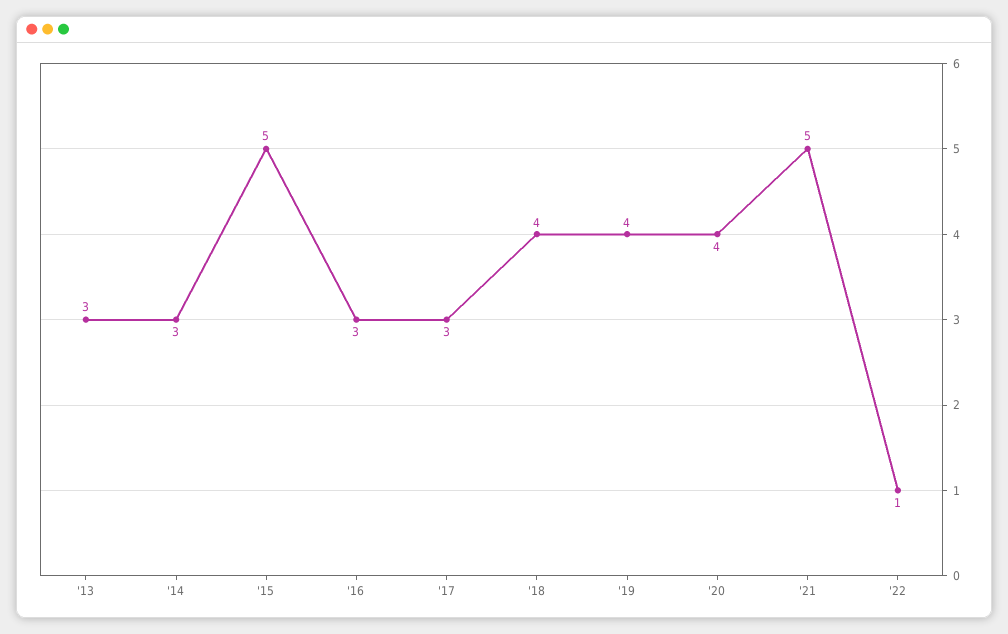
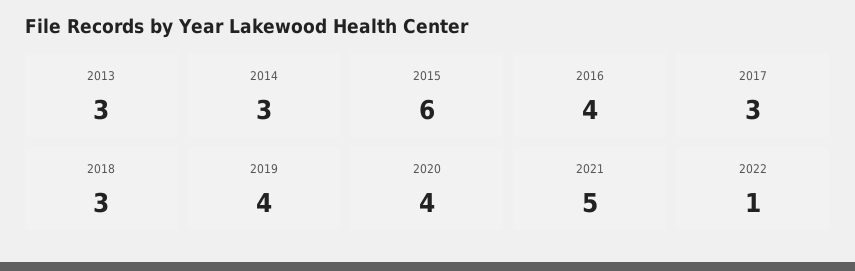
'15: 5 -> 6
'16: 3 -> 4
'18: 4 -> 3

